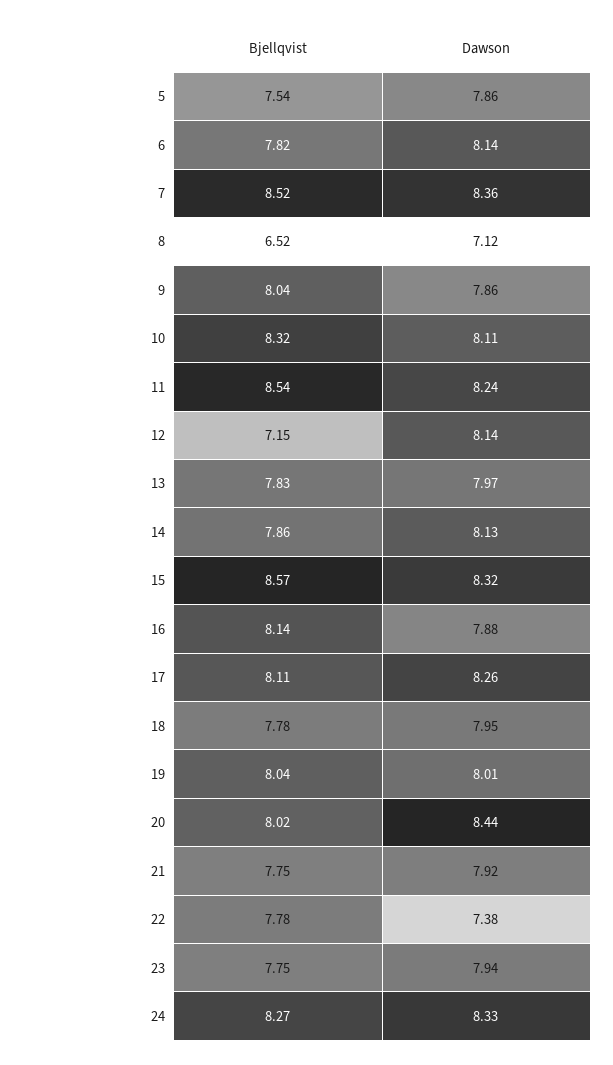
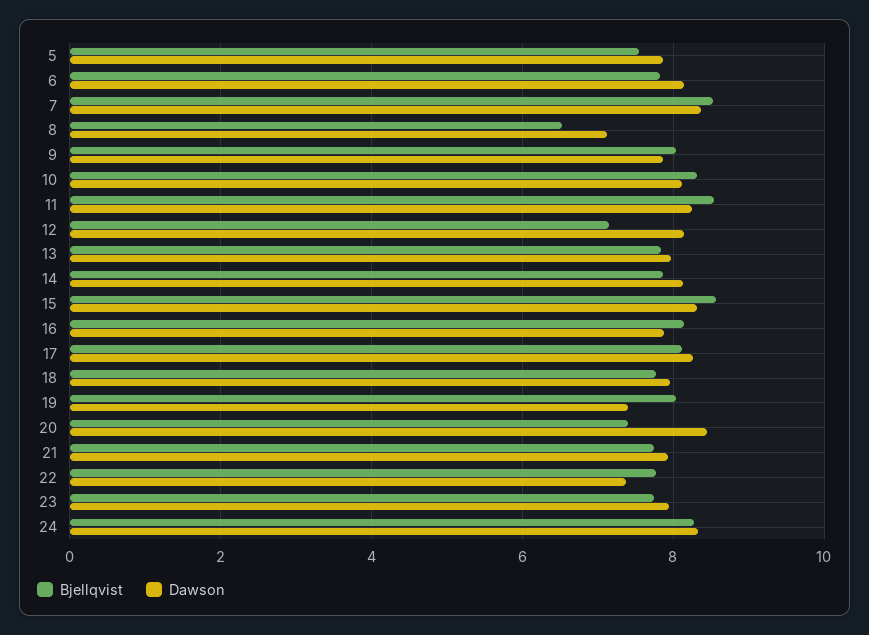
Dawson, 19: 8.01 -> 7.4
Bjellqvist, 20: 8.02 -> 7.4

